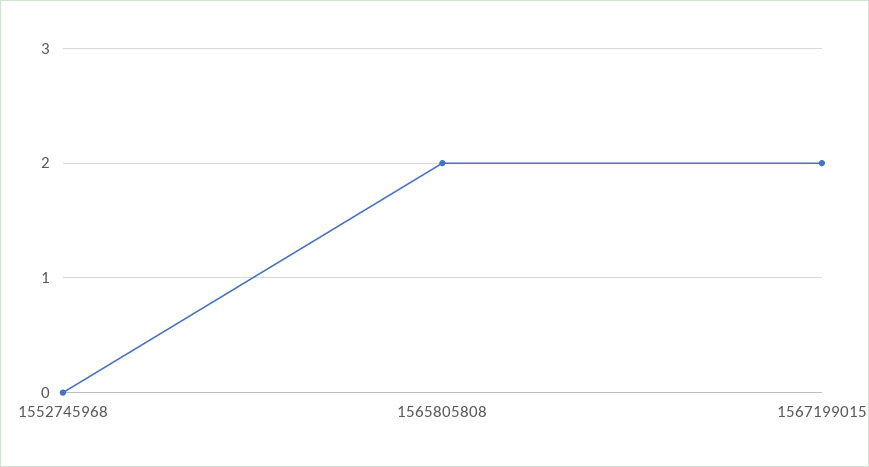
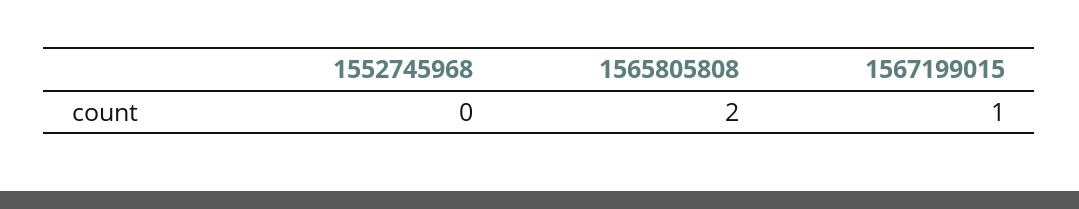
1567199015: 2 -> 1

